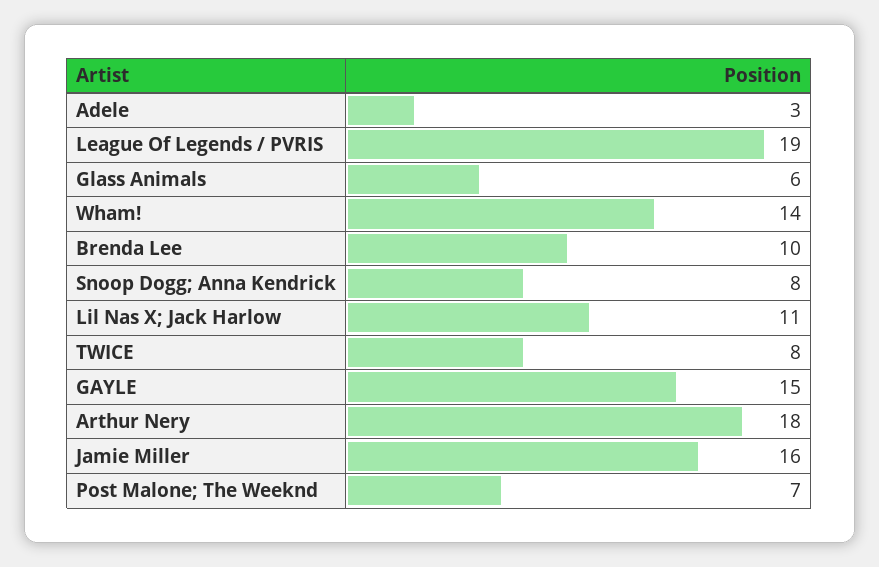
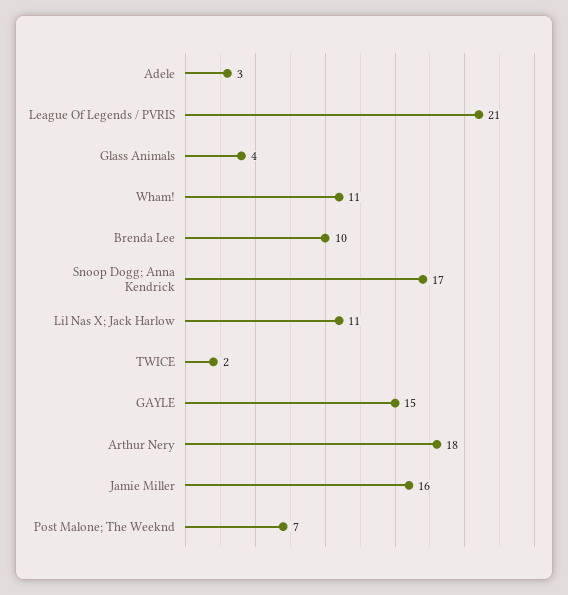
League Of Legends / PVRIS: 19 -> 21
Glass Animals: 6 -> 4
Wham!: 14 -> 11
Snoop Dogg; Anna Kendrick: 8 -> 17
TWICE: 8 -> 2

